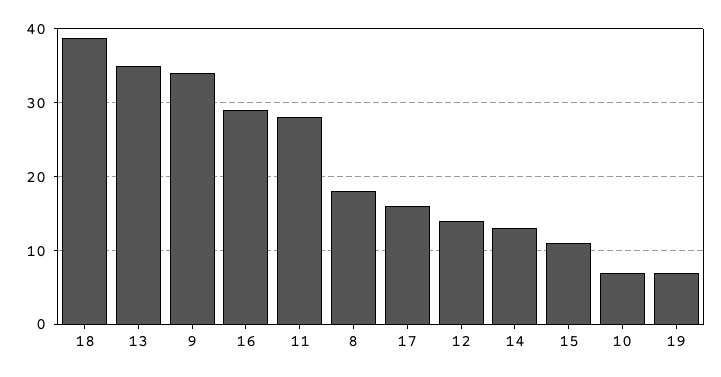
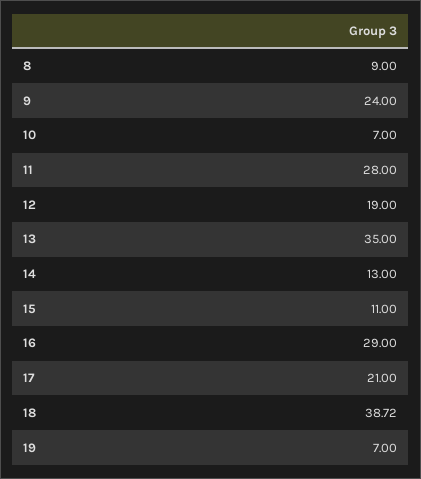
9: 34 -> 24
8: 18 -> 9
17: 16 -> 21
12: 14 -> 19

